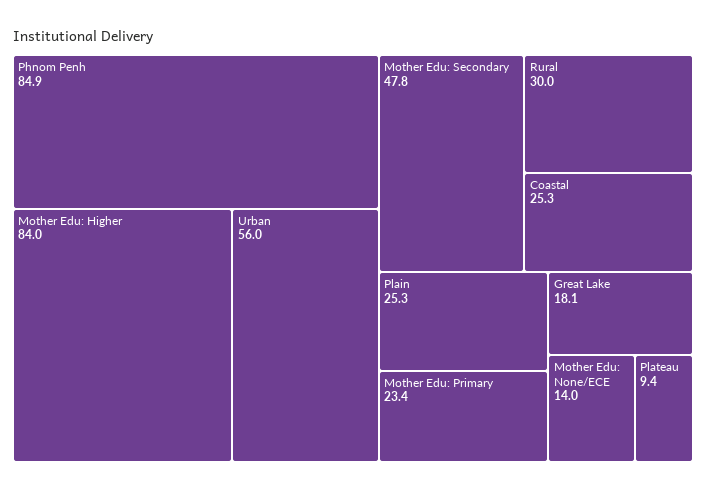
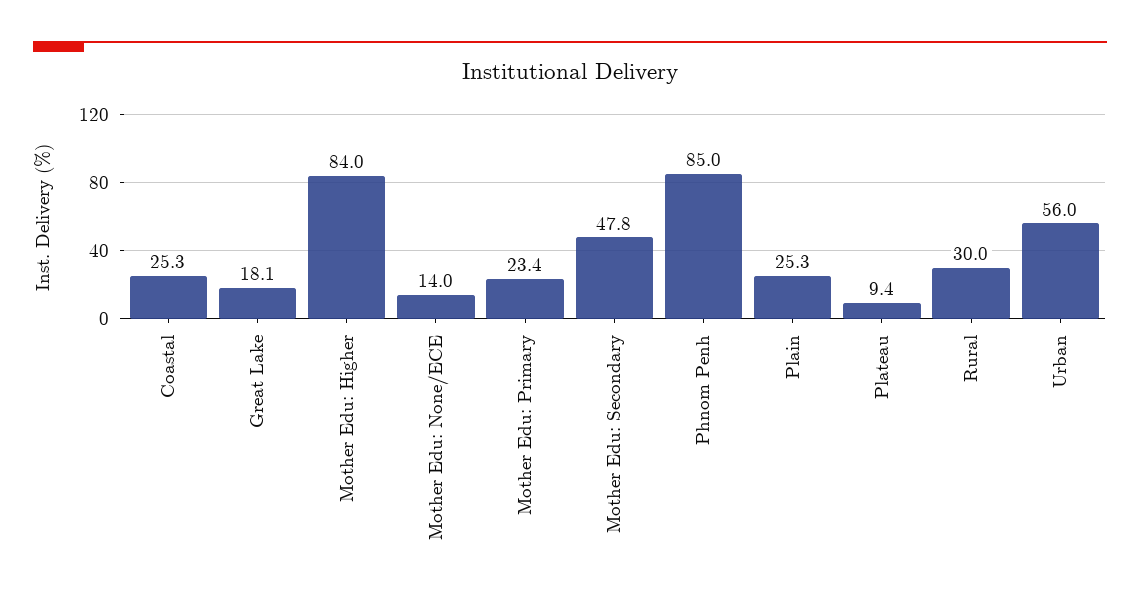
Phnom Penh: 84.9 -> 85

